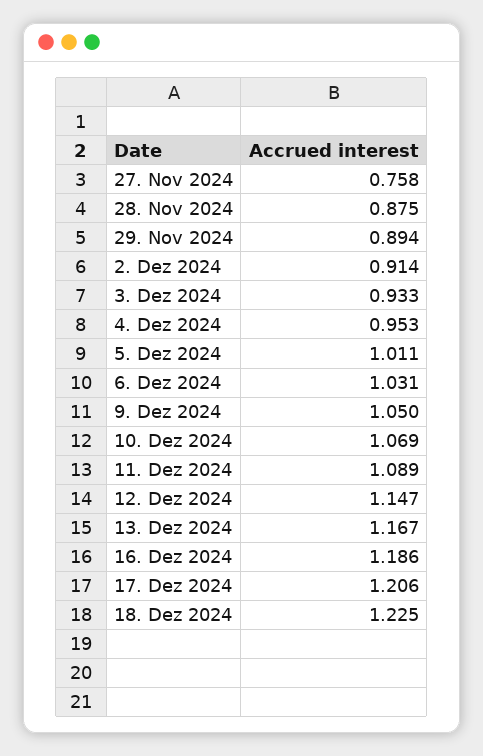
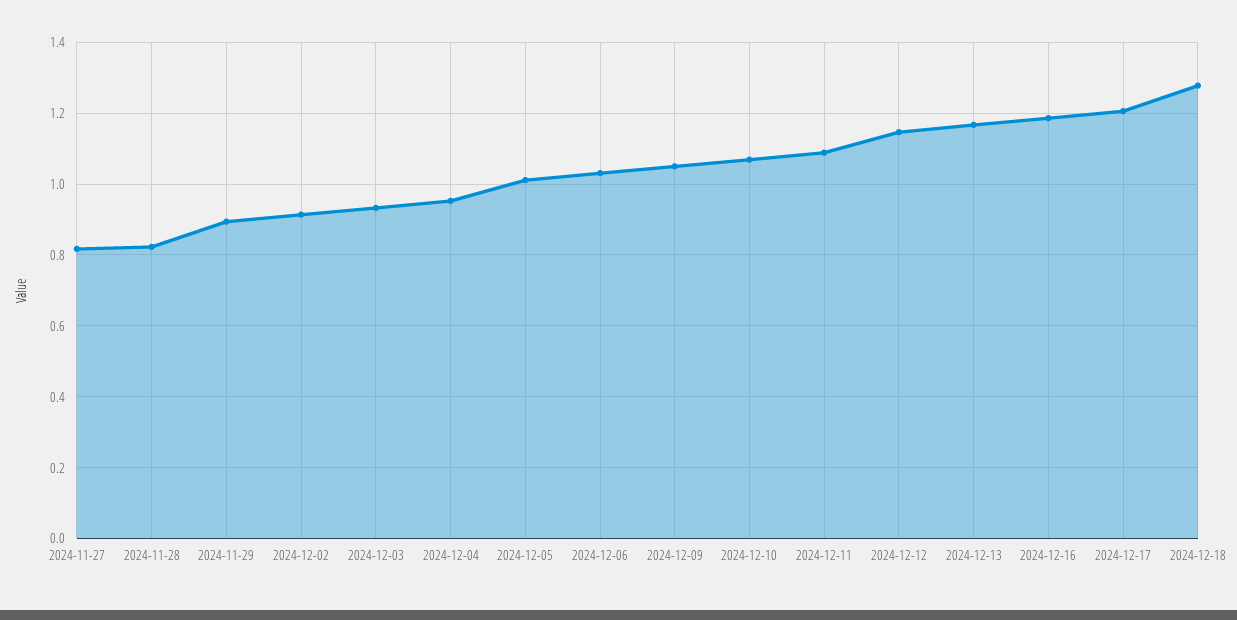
27. Nov 2024: 0.758 -> 0.82
28. Nov 2024: 0.875 -> 0.82
18. Dez 2024: 1.225 -> 1.28

